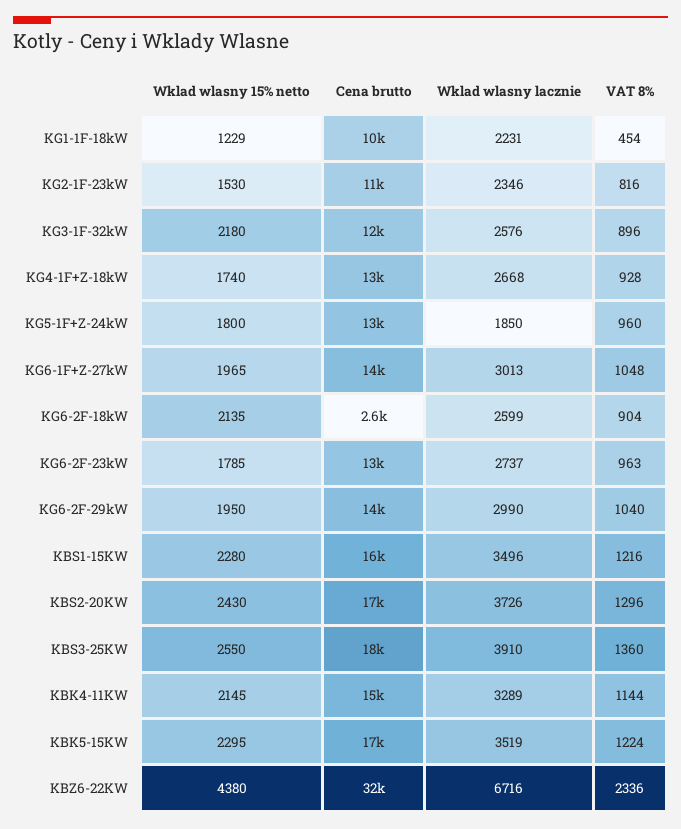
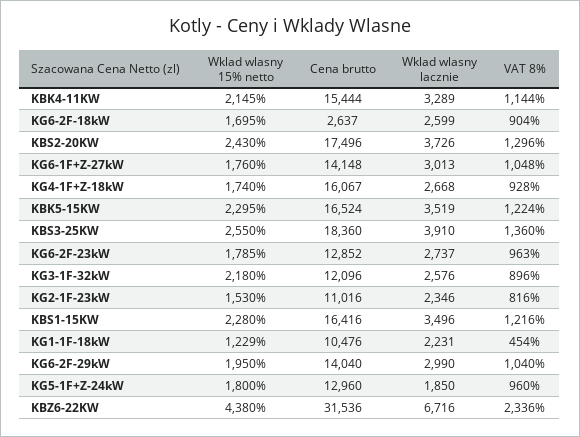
Cena brutto, KG4-1F+Z-18kW: 13000 -> 16067
Wklad wlasny 15% netto, KG6-1F+Z-27kW: 1965 -> 1760
Wklad wlasny 15% netto, KG6-2F-18kW: 2135 -> 1695

